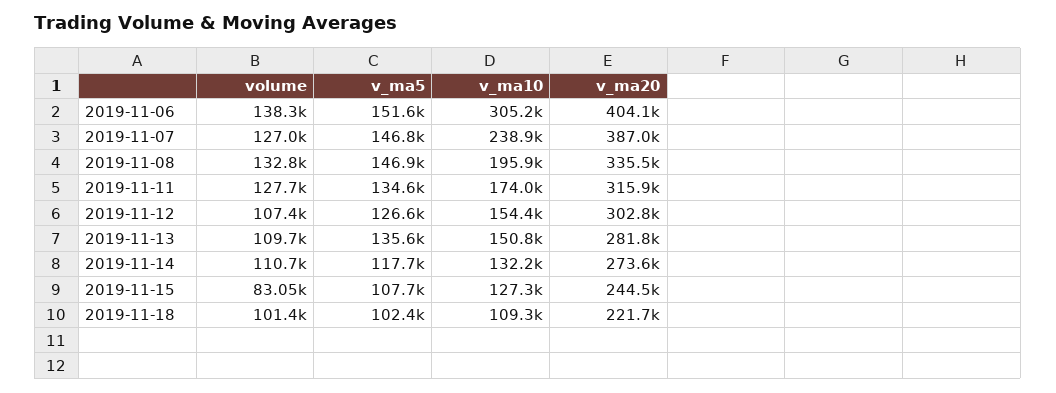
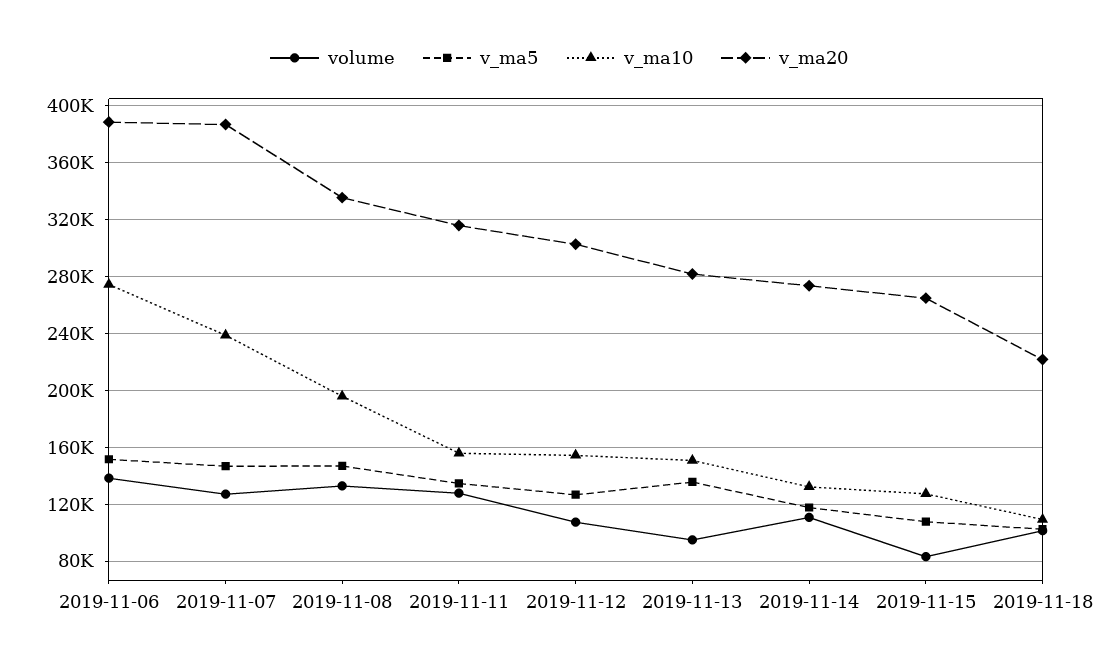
v_ma10, 2019-11-06: 305200 -> 275000
v_ma20, 2019-11-06: 404100 -> 390000
v_ma10, 2019-11-11: 174000 -> 155000
volume, 2019-11-13: 109700 -> 95000
v_ma20, 2019-11-15: 244500 -> 265000

